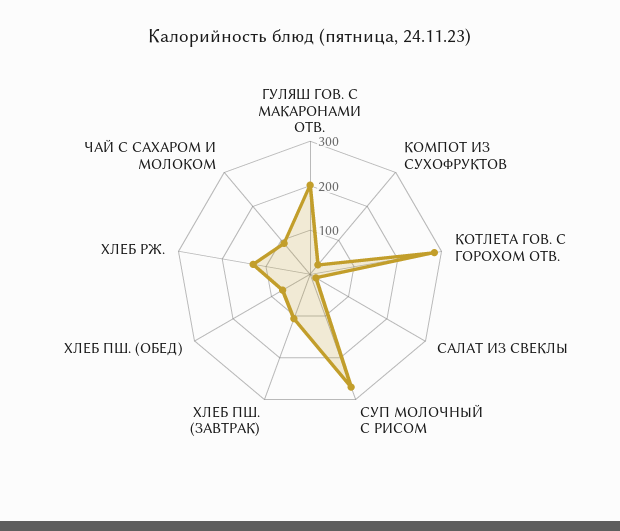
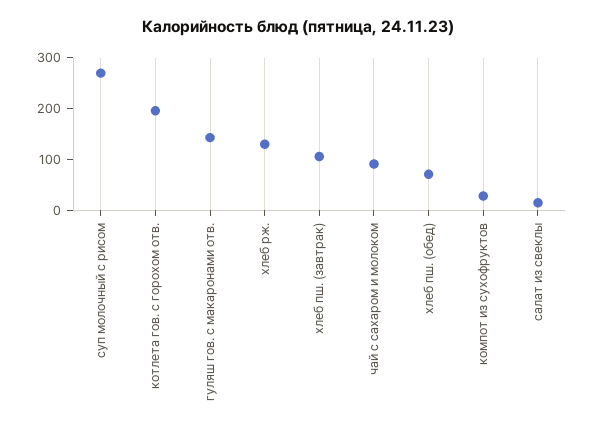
ГУЛЯШ ГОВ. С МАКАРОНАМИ ОТВ.: 200 -> 140
КОТЛЕТА ГОВ. С ГОРОХОМ ОТВ.: 280 -> 200

